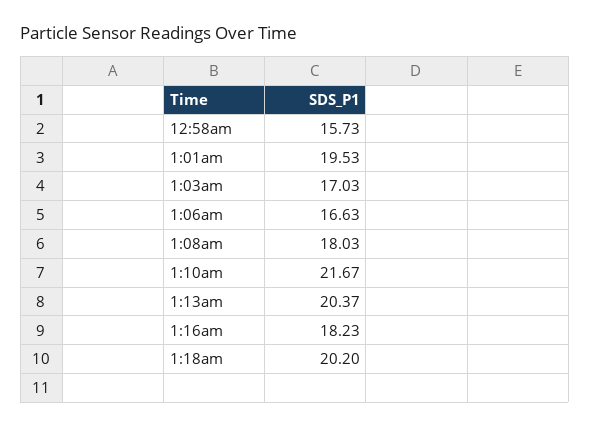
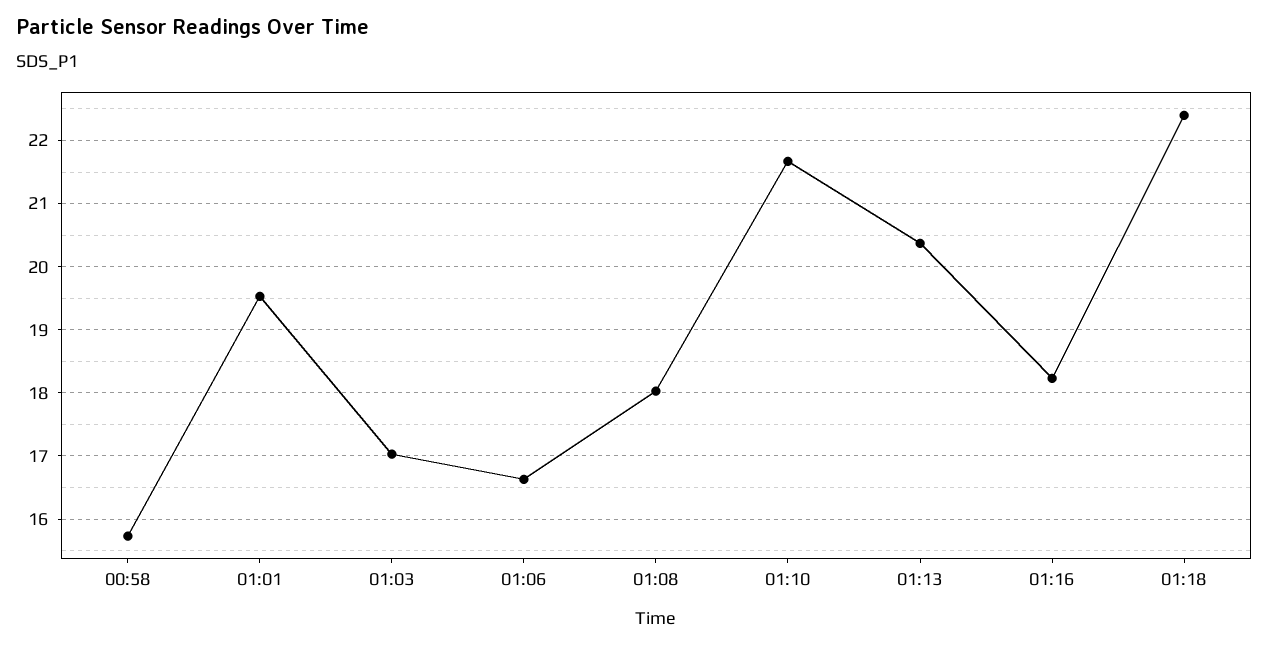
1:18am: 20.2 -> 22.4

